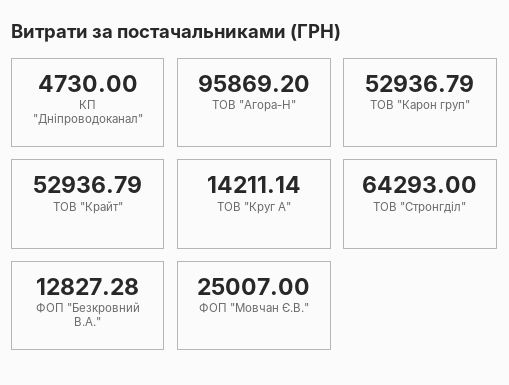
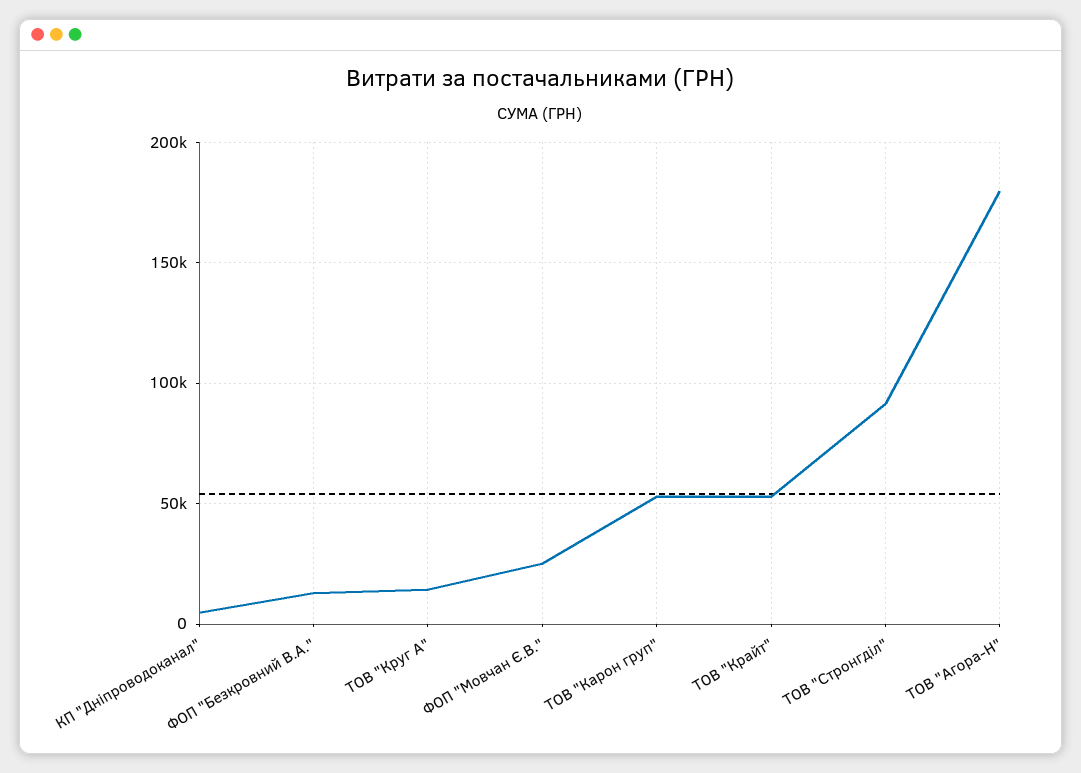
ТОВ "Агора-Н": 95869.2 -> 180000
ТОВ "Стронгділ": 64293 -> 90000

